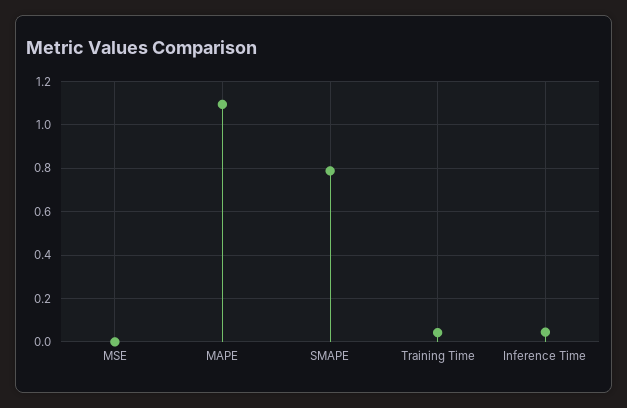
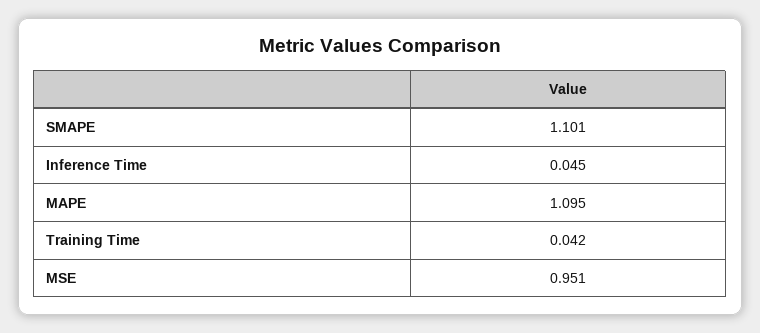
MSE: 0 -> 0.951
SMAPE: 0.8 -> 1.101

